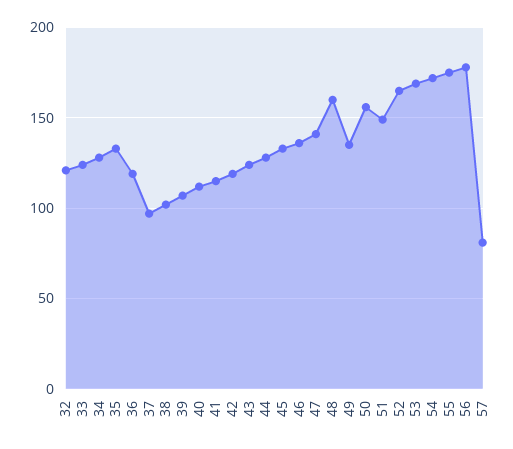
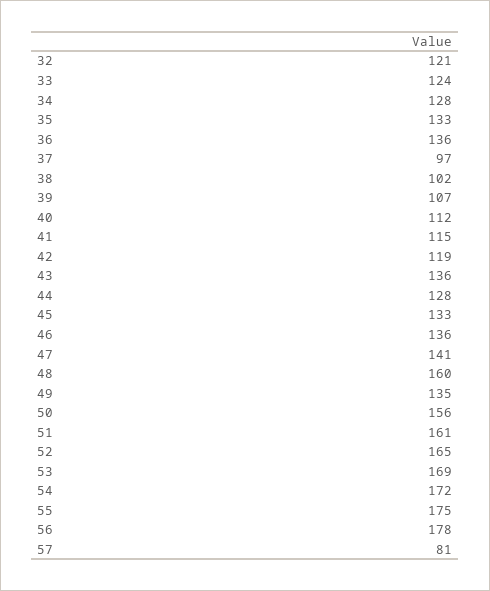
36: 120 -> 136
43: 125 -> 136
51: 150 -> 161

